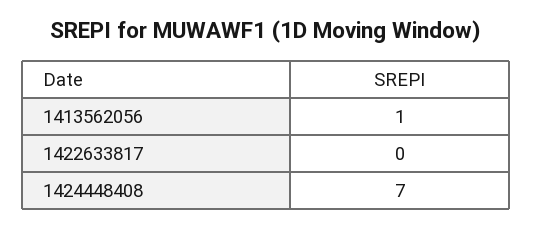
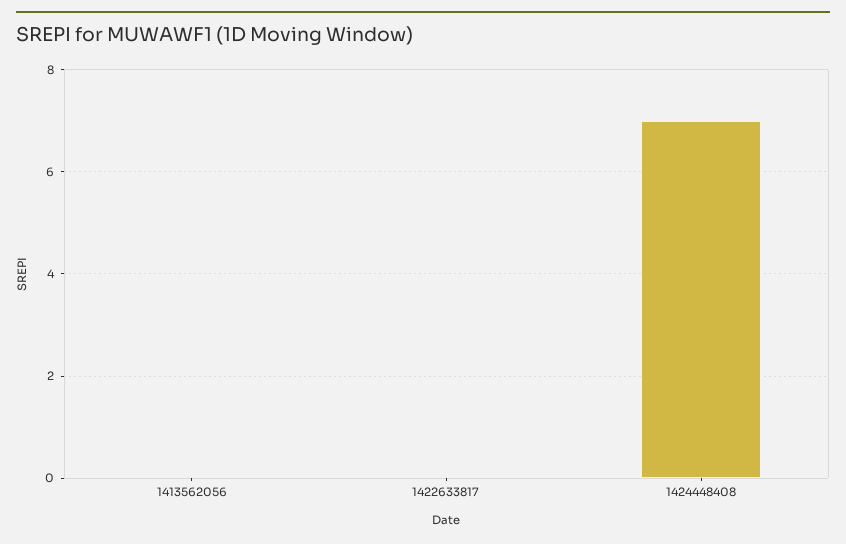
1413562056: 1 -> 0

